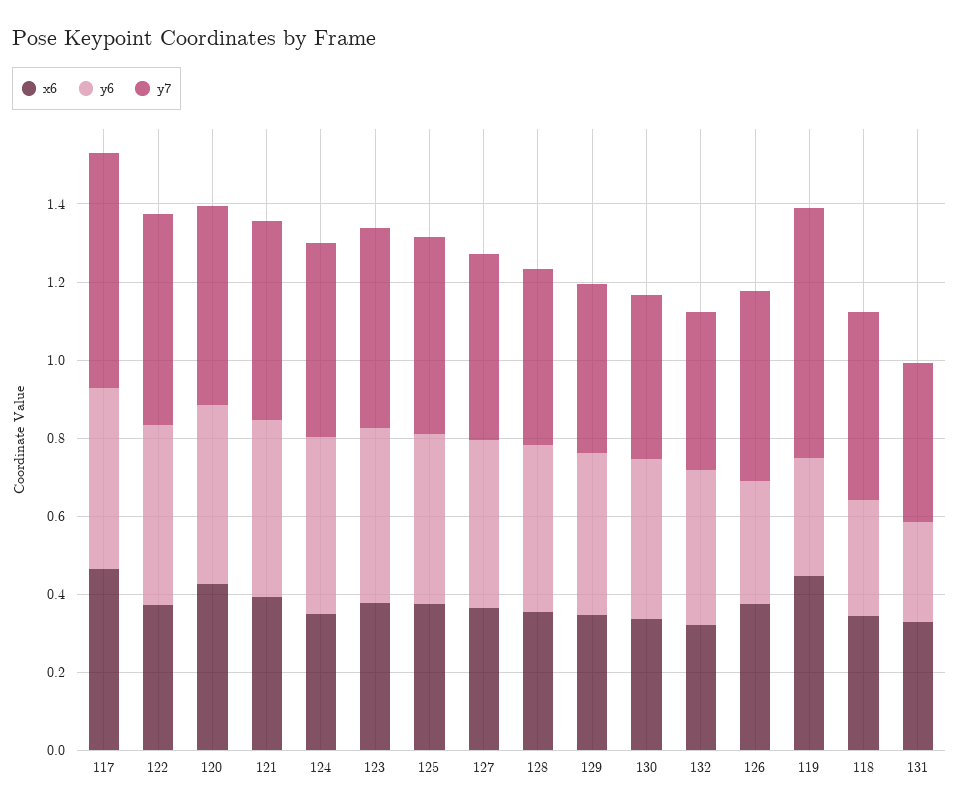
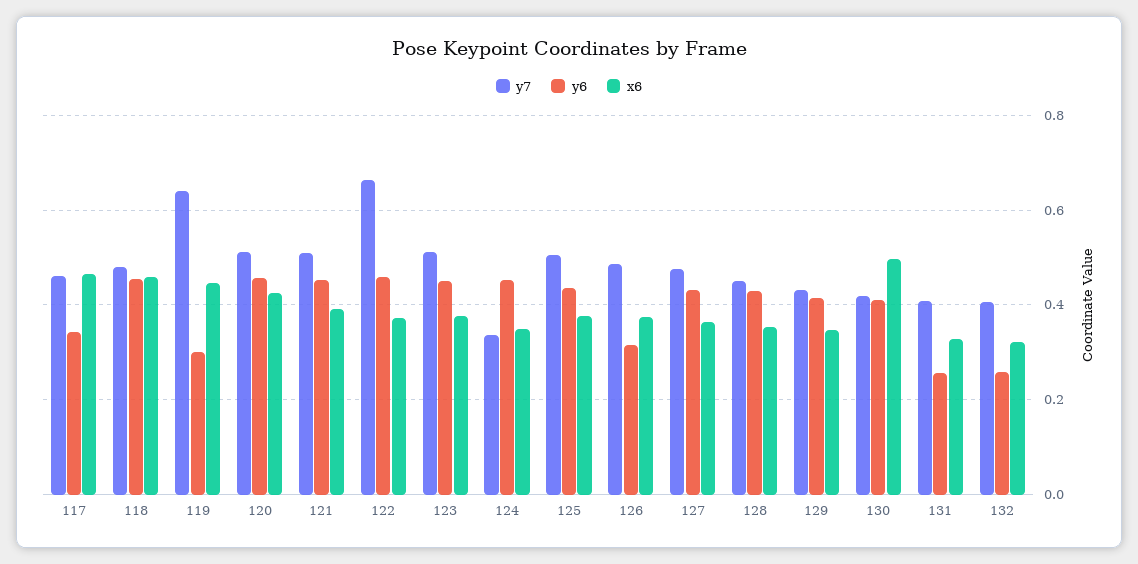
y6, 117: 0.45 -> 0.34
y7, 117: 0.6 -> 0.46
y7, 122: 0.55 -> 0.66
y7, 124: 0.5 -> 0.34
x6, 130: 0.35 -> 0.5
y6, 132: 0.4 -> 0.26
x6, 118: 0.35 -> 0.46
y6, 118: 0.3 -> 0.46

